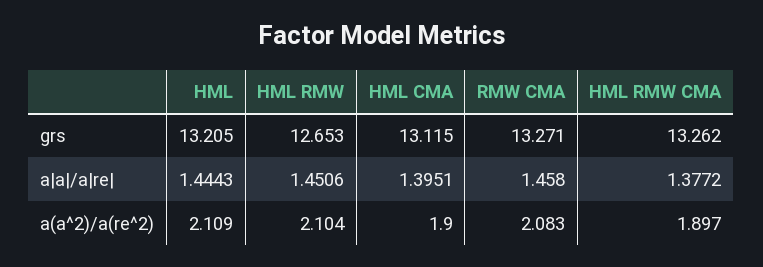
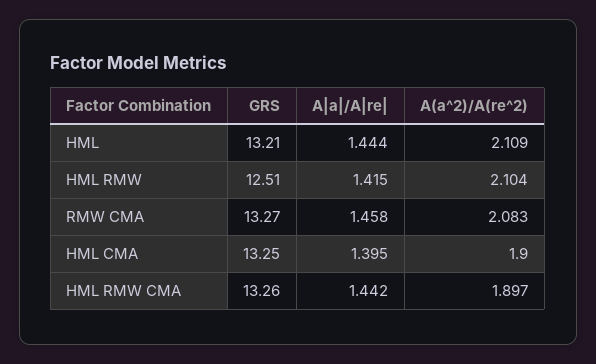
HML RMW, grs: 12.653 -> 12.51
HML CMA, grs: 13.115 -> 13.25
HML RMW, a|a|/a|re|: 1.4506 -> 1.415
HML RMW CMA, a|a|/a|re|: 1.3772 -> 1.442

